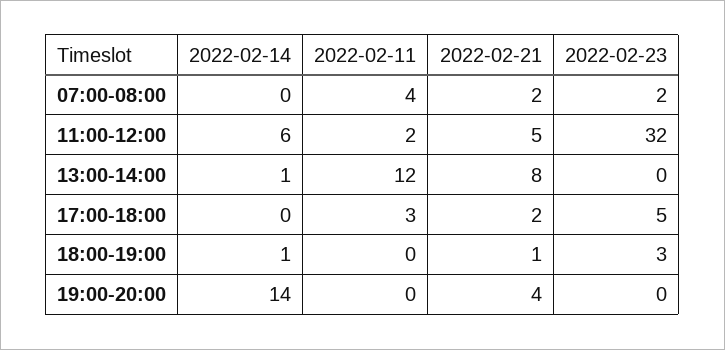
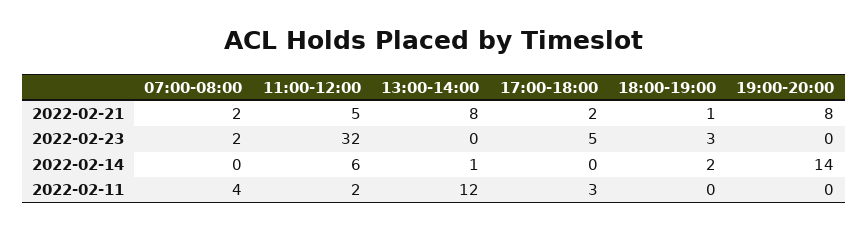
2022-02-14, 18:00-19:00: 1 -> 2
2022-02-21, 19:00-20:00: 4 -> 8

